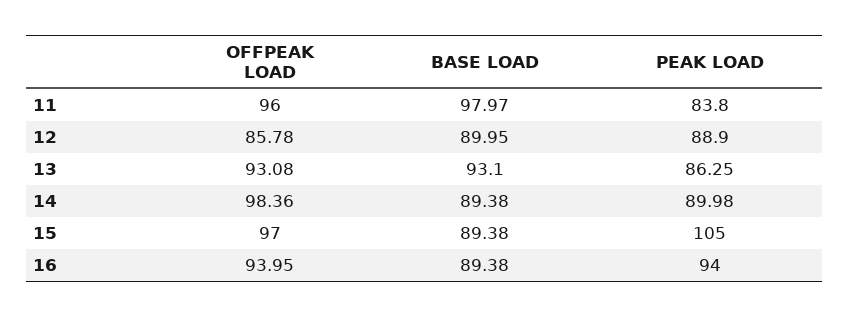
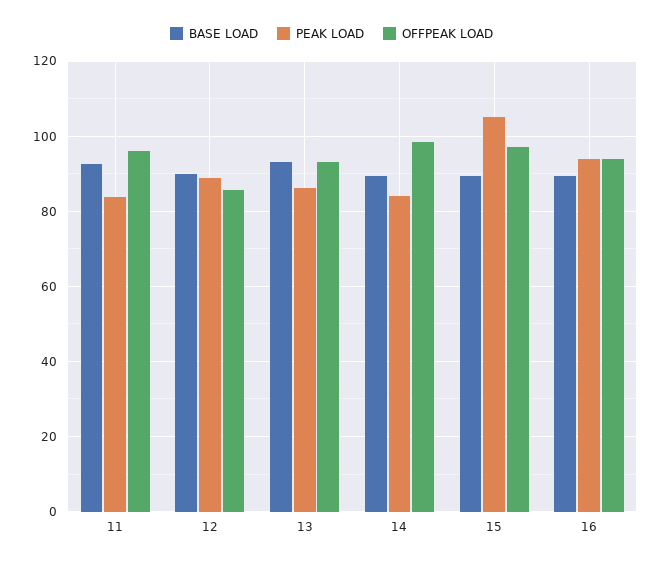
BASE LOAD, 11: 97.97 -> 92
PEAK LOAD, 14: 89.98 -> 84

